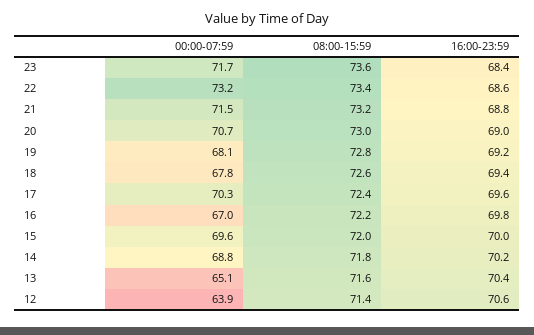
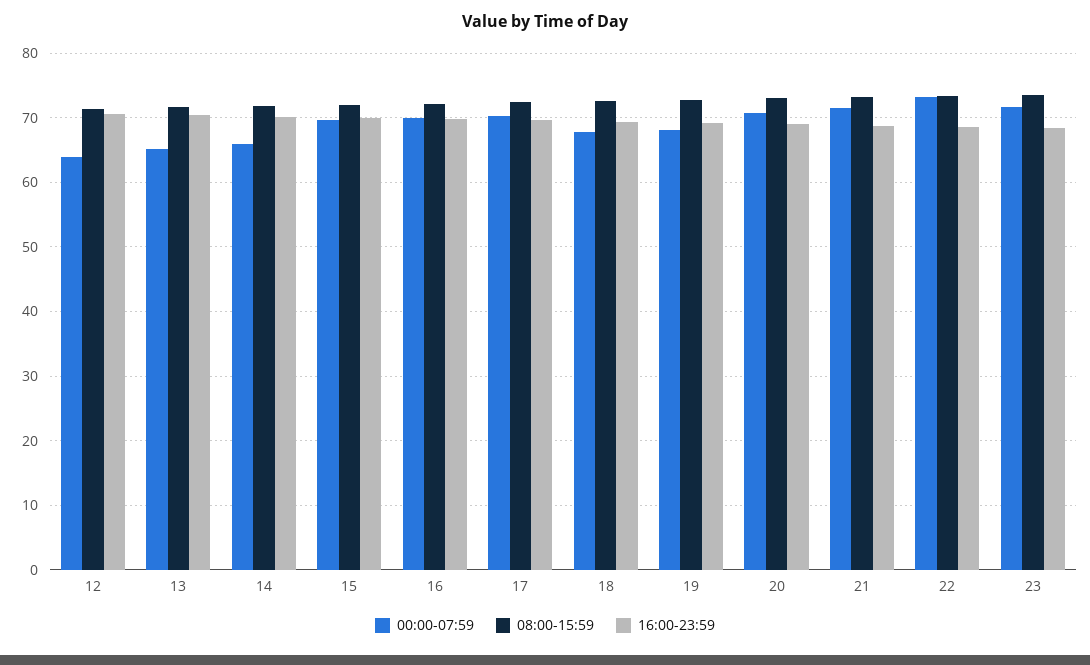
00:00-07:59, 16: 67 -> 70
00:00-07:59, 14: 68.8 -> 66

